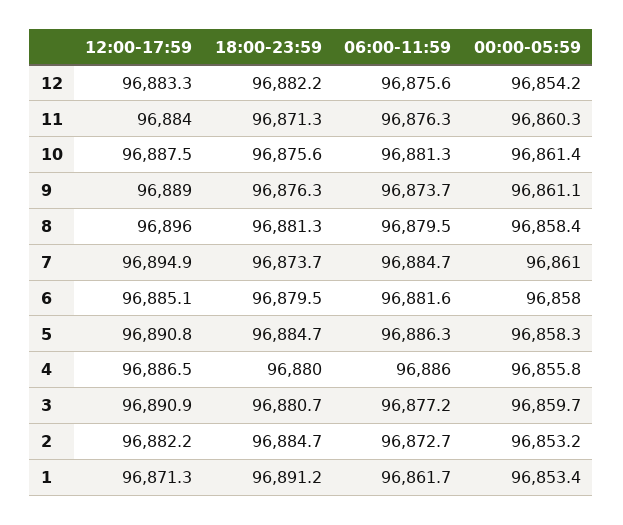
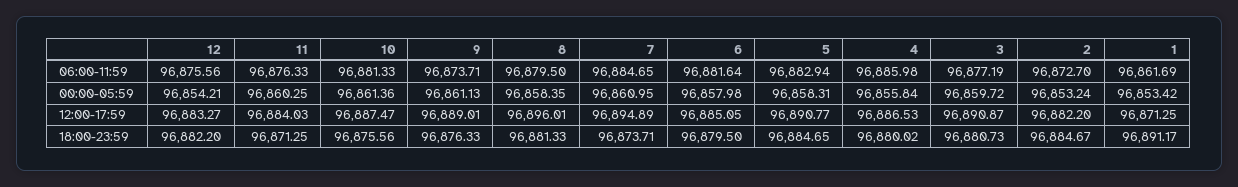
06:00-11:59, 5: 96886.3 -> 96882.94

